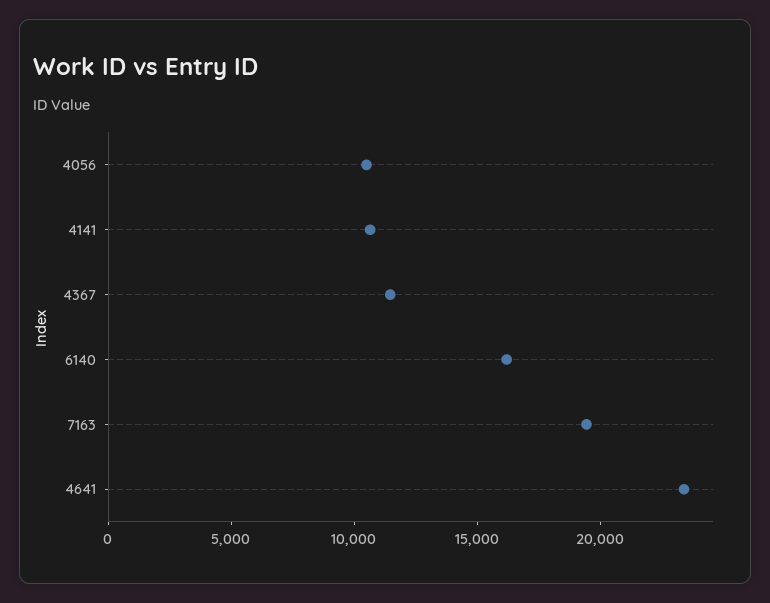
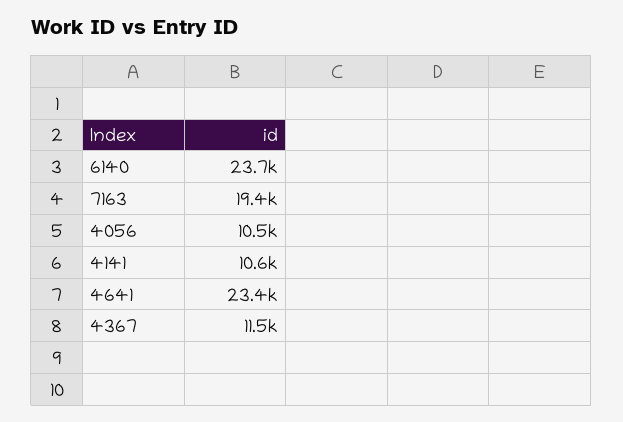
6140: 16000 -> 23700

